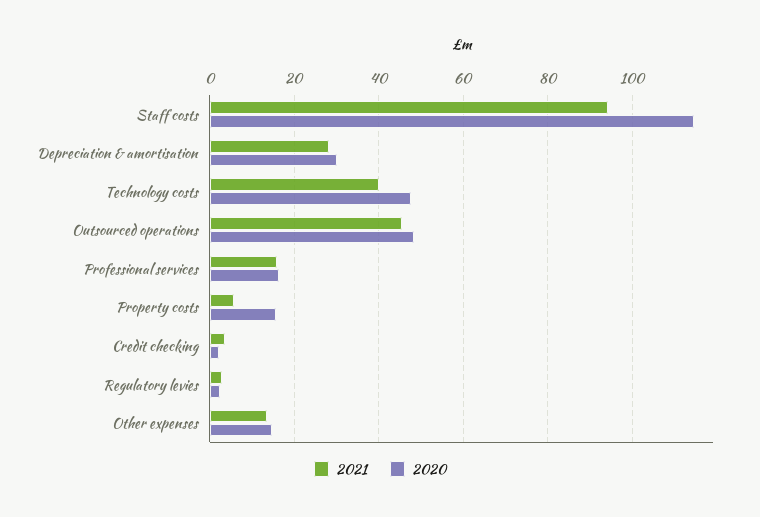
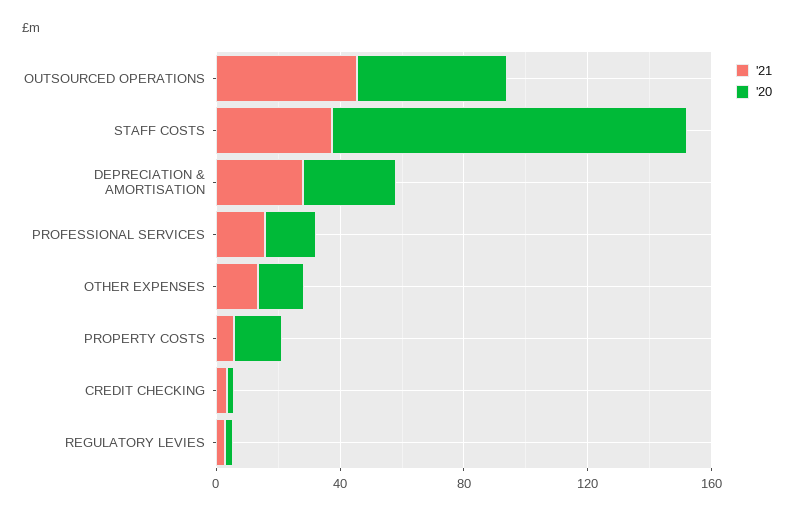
2021, Staff costs: 94 -> 40
2021, Technology costs: 40 -> none
2020, Technology costs: 48 -> none

